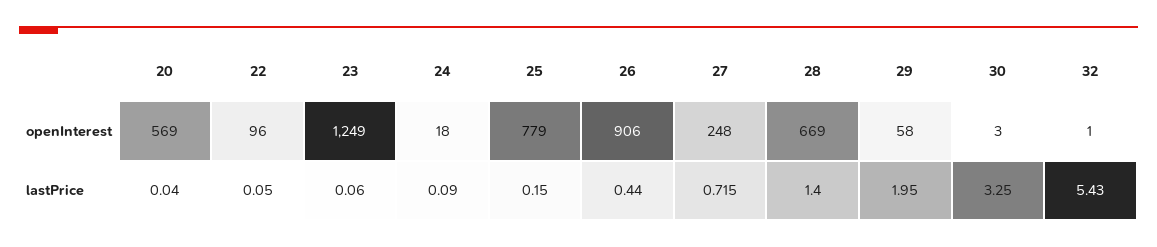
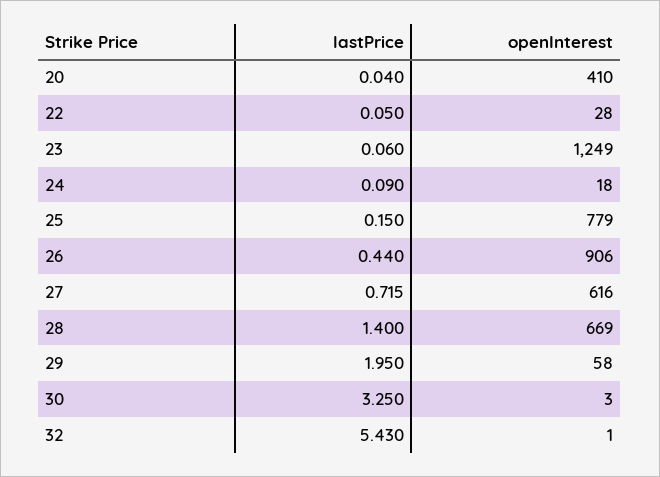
20, openInterest: 569 -> 410
22, openInterest: 96 -> 28
27, openInterest: 248 -> 616

